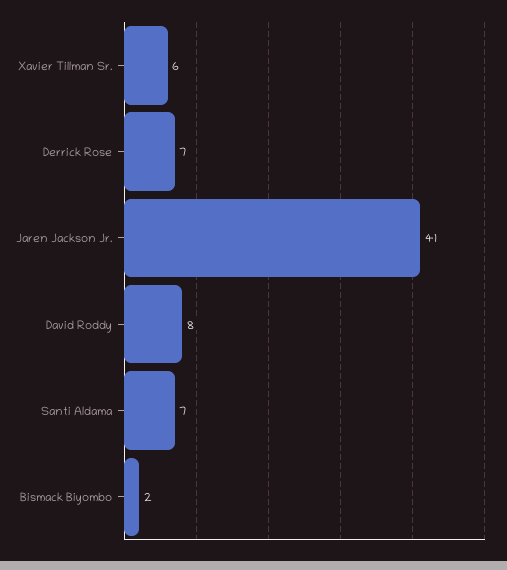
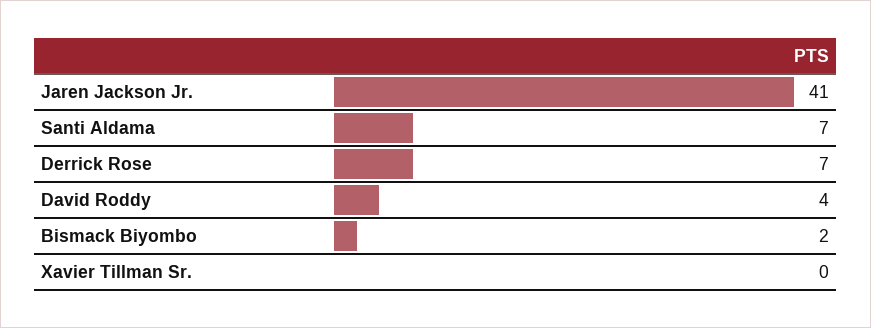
Xavier Tillman Sr.: 6 -> 0
David Roddy: 8 -> 4

